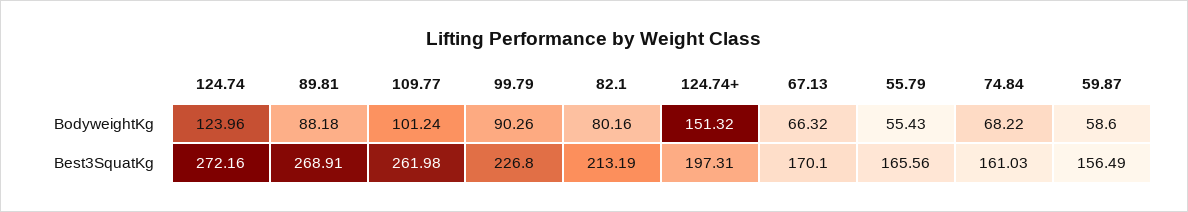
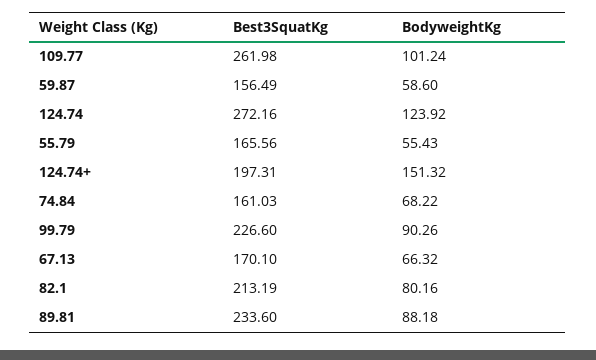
124.74, BodyweightKg: 123.96 -> 123.92
89.81, Best3SquatKg: 268.91 -> 233.6
99.79, Best3SquatKg: 226.8 -> 226.6

